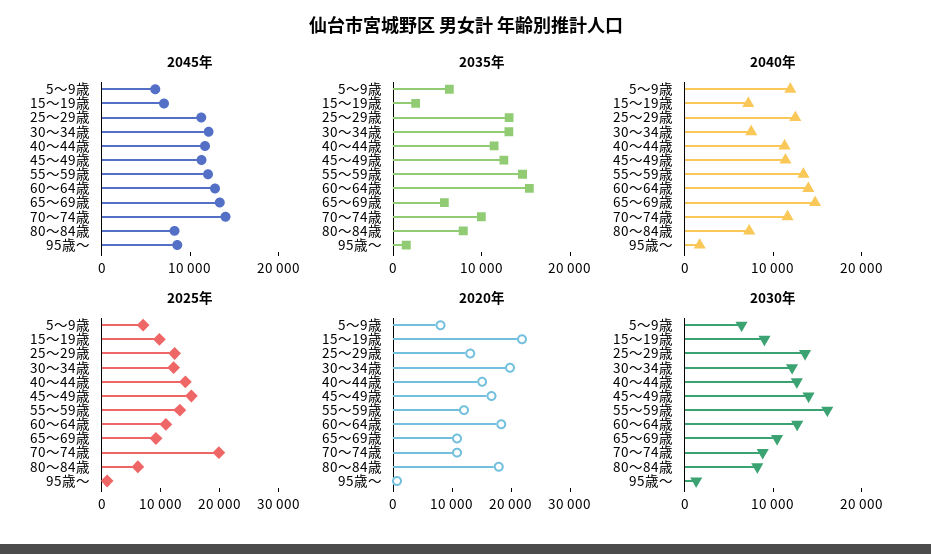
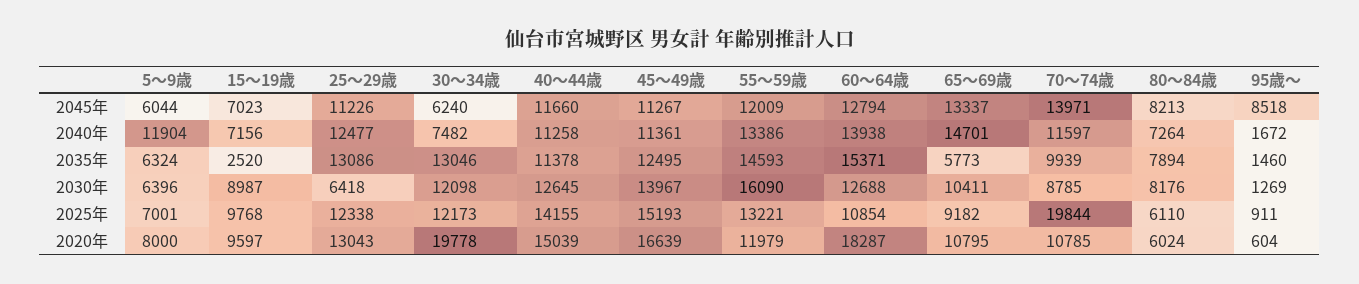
2045年, 30～34歳: 12000 -> 6240
2020年, 15～19歳: 22000 -> 9597
2020年, 80～84歳: 18000 -> 6024
2030年, 25～29歳: 14000 -> 6418

